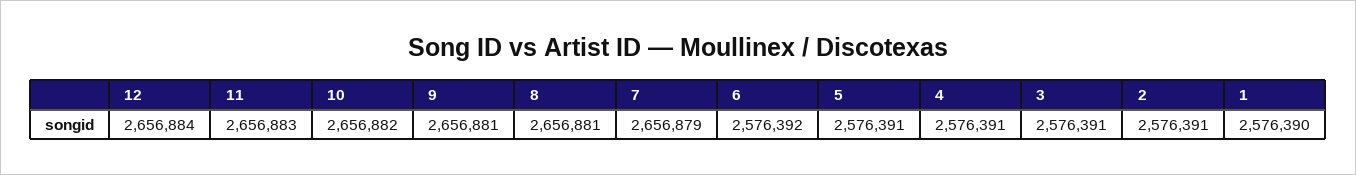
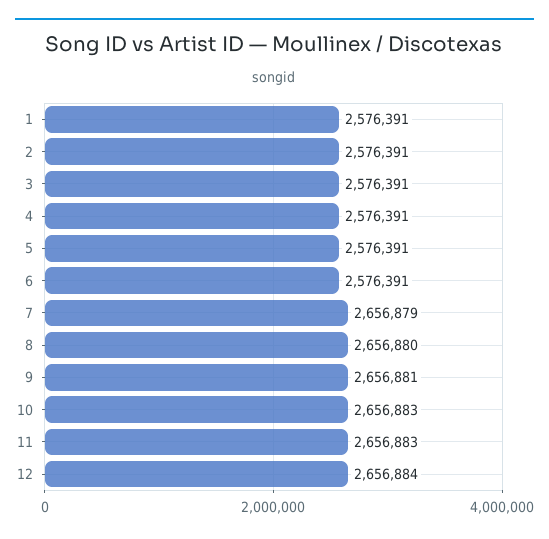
10: 2656882 -> 2656883
8: 2656881 -> 2656880
6: 2576392 -> 2576391
1: 2576390 -> 2576391

